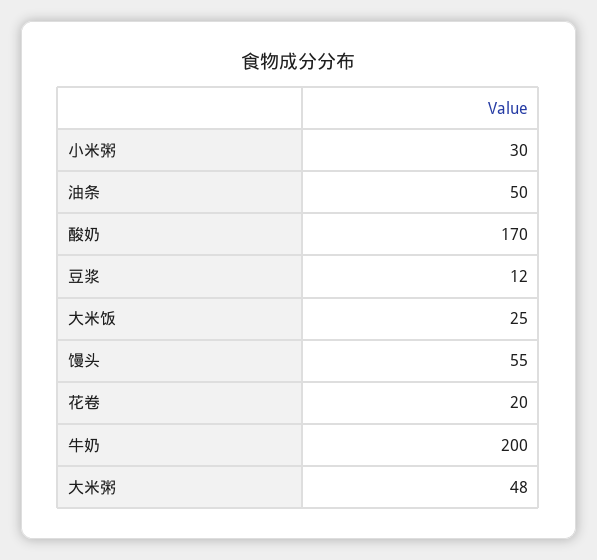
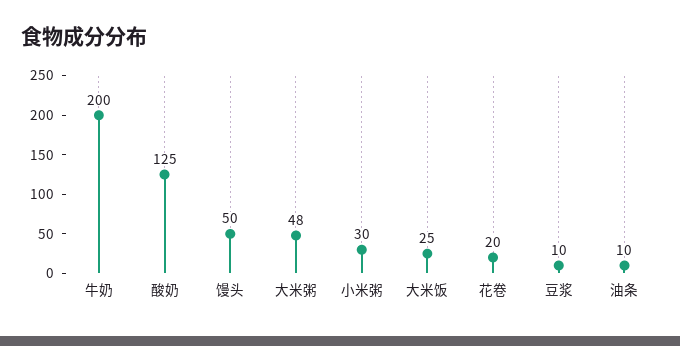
油条: 50 -> 10
酸奶: 170 -> 125
豆浆: 12 -> 10
馒头: 55 -> 50

